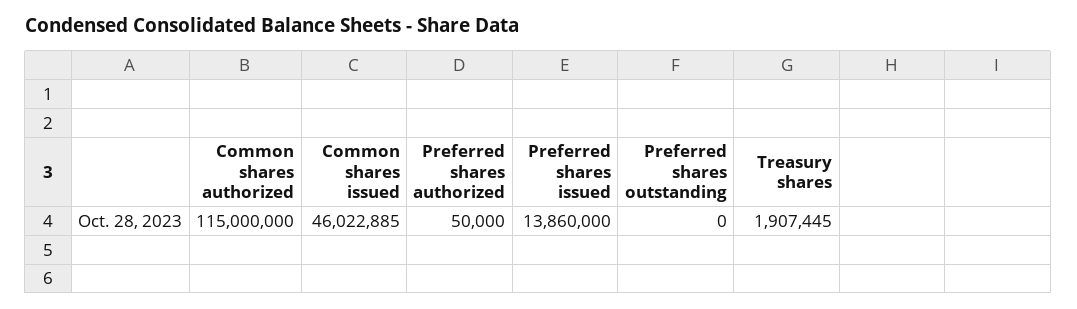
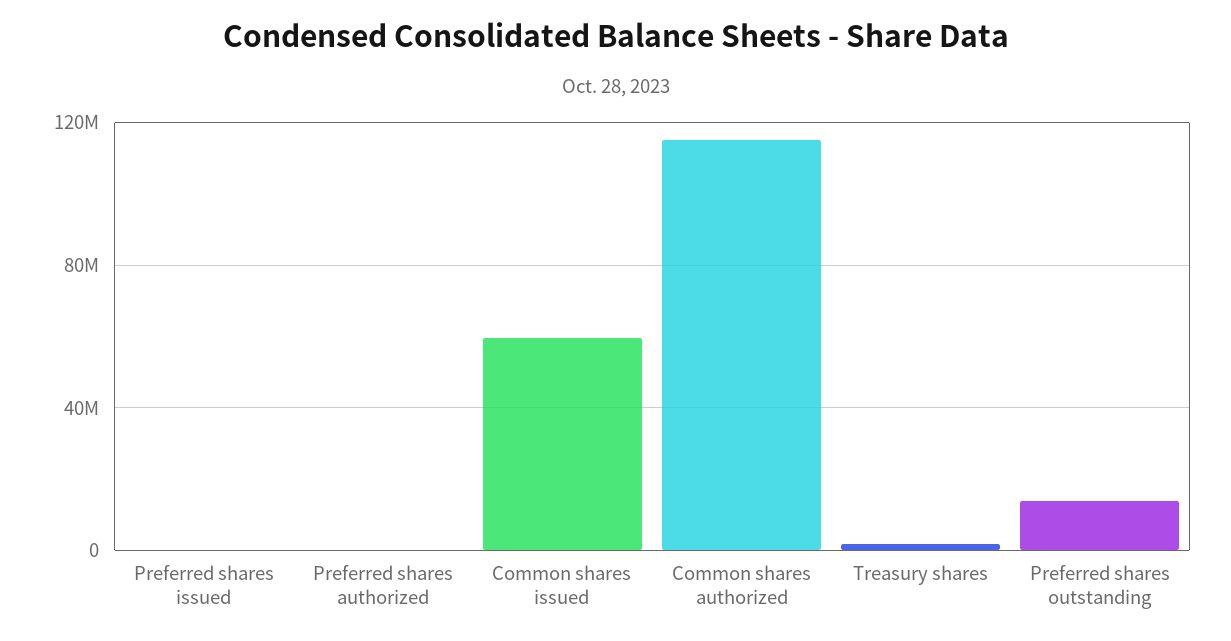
Common shares issued: 46022885 -> 60000000
Preferred shares issued: 13860000 -> 0
Preferred shares outstanding: 0 -> 15000000

